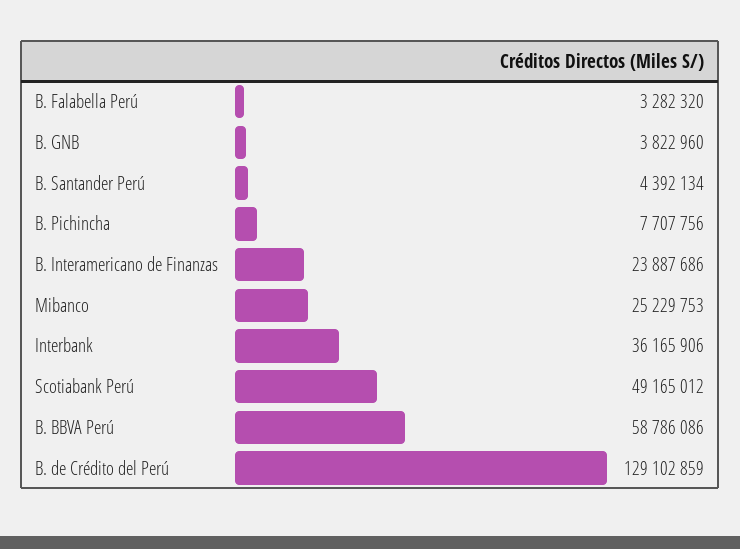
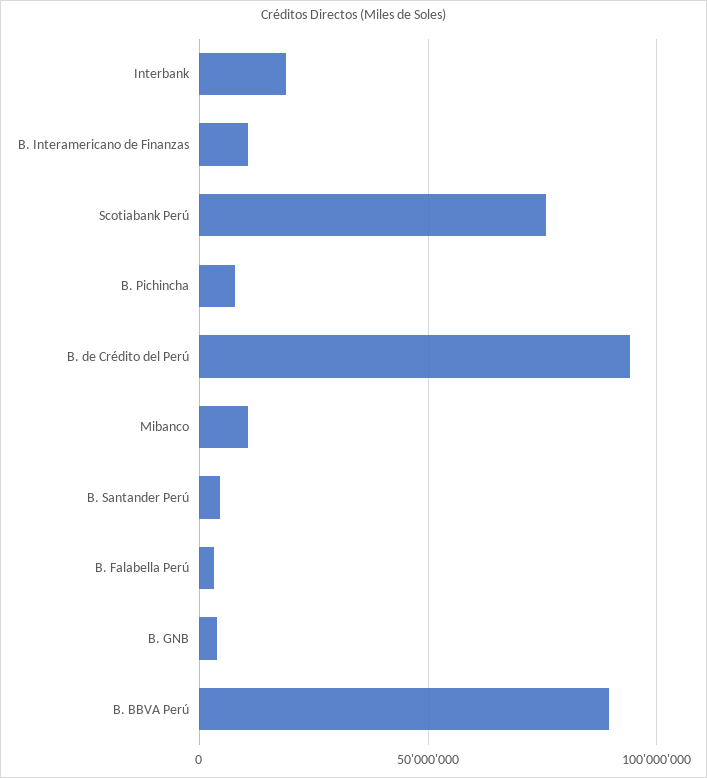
B. Interamericano de Finanzas: 23887686 -> 10000000
Mibanco: 25229753 -> 10000000
Interbank: 36165906 -> 20000000
Scotiabank Perú: 49165012 -> 75000000
B. BBVA Perú: 58786086 -> 90000000
B. de Crédito del Perú: 129102859 -> 95000000

